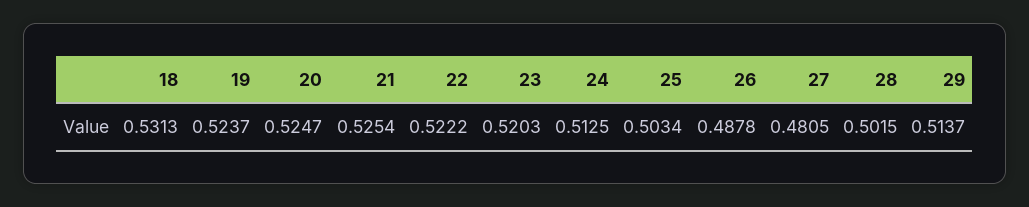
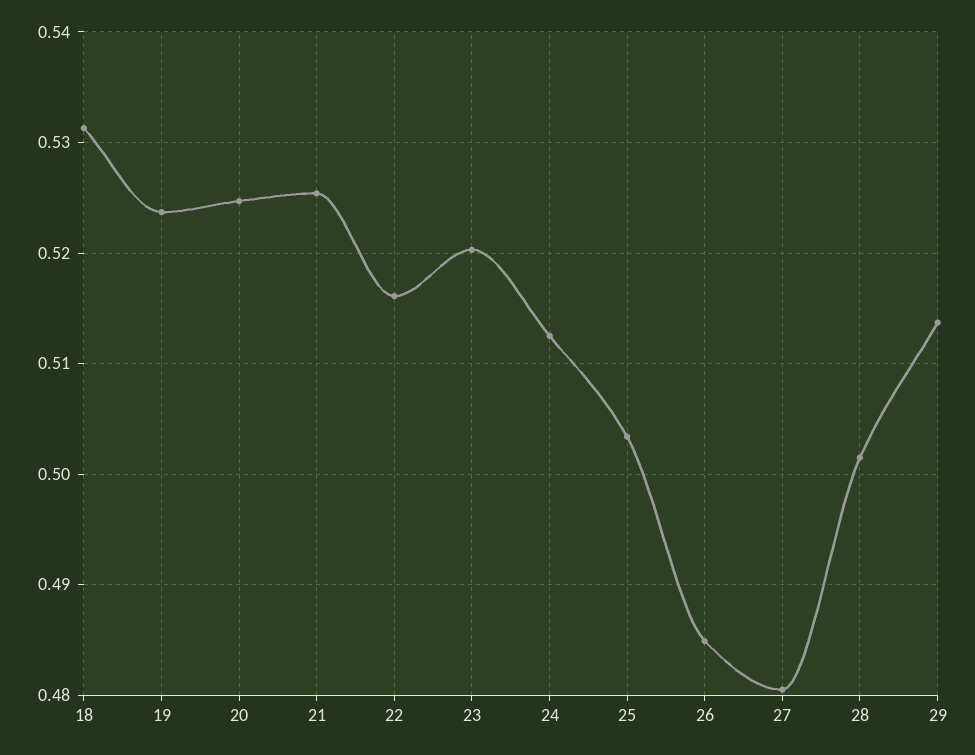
22: 0.5222 -> 0.516
26: 0.4878 -> 0.485

